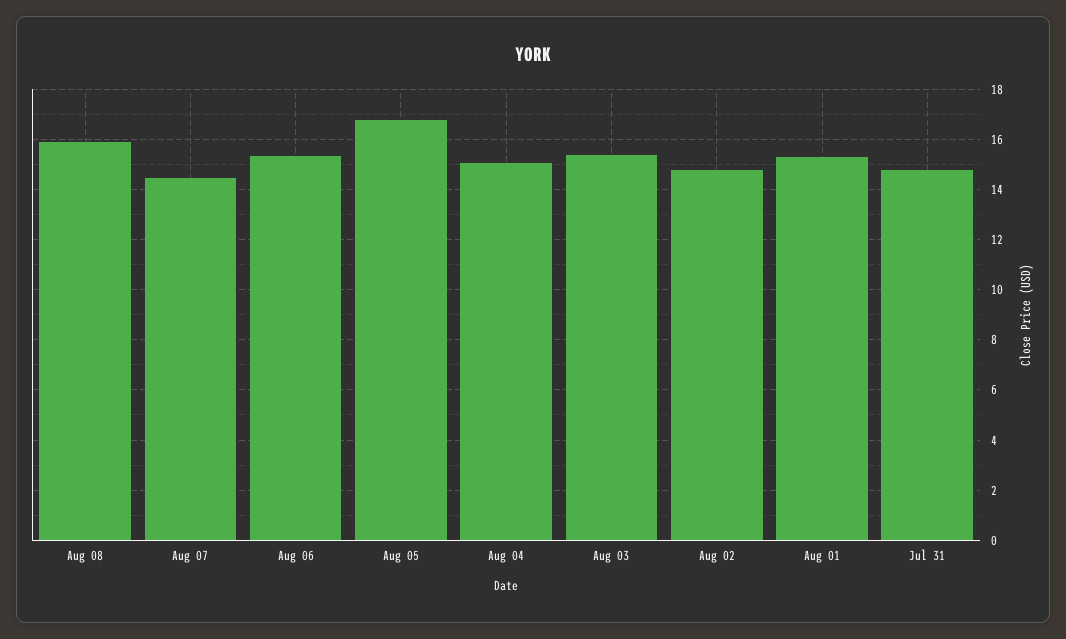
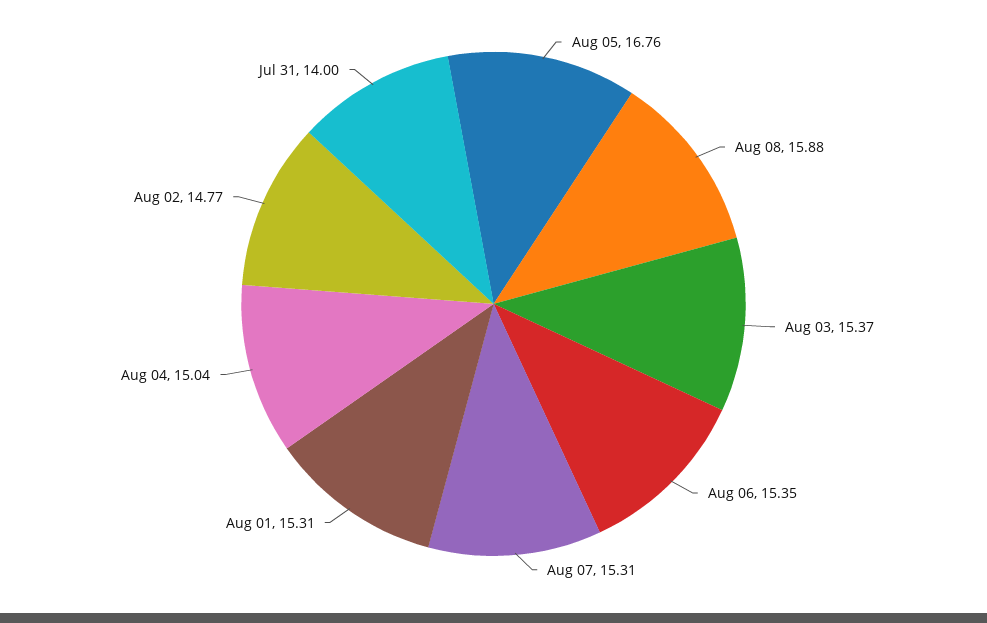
Aug 07: 14.5 -> 15.31
Jul 31: 14.75 -> 14

